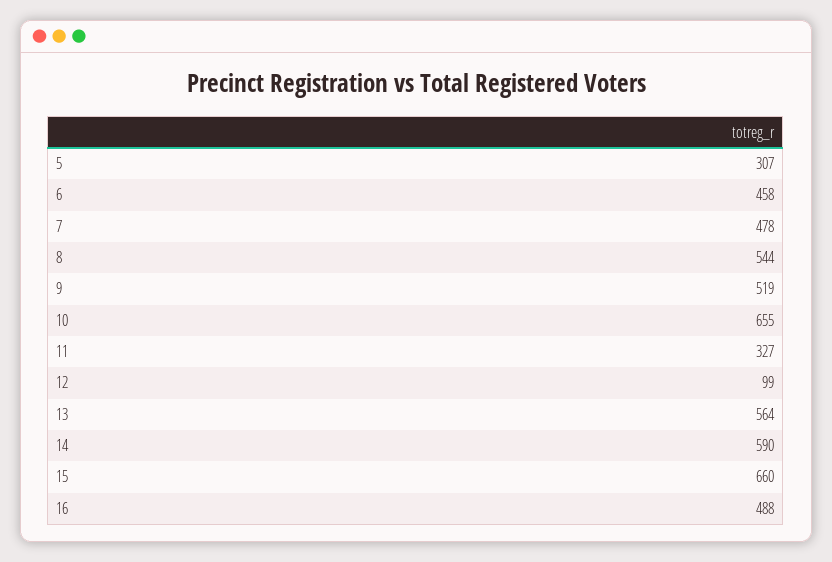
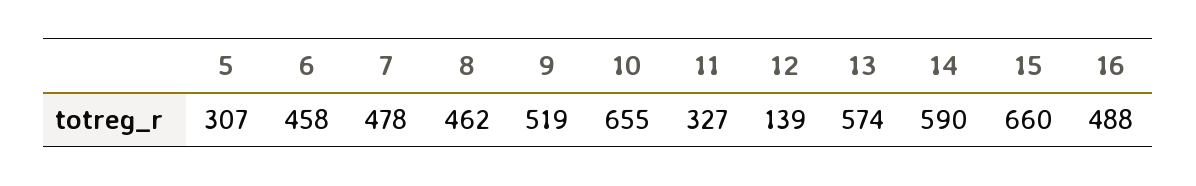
8: 544 -> 462
12: 99 -> 139
13: 564 -> 574

